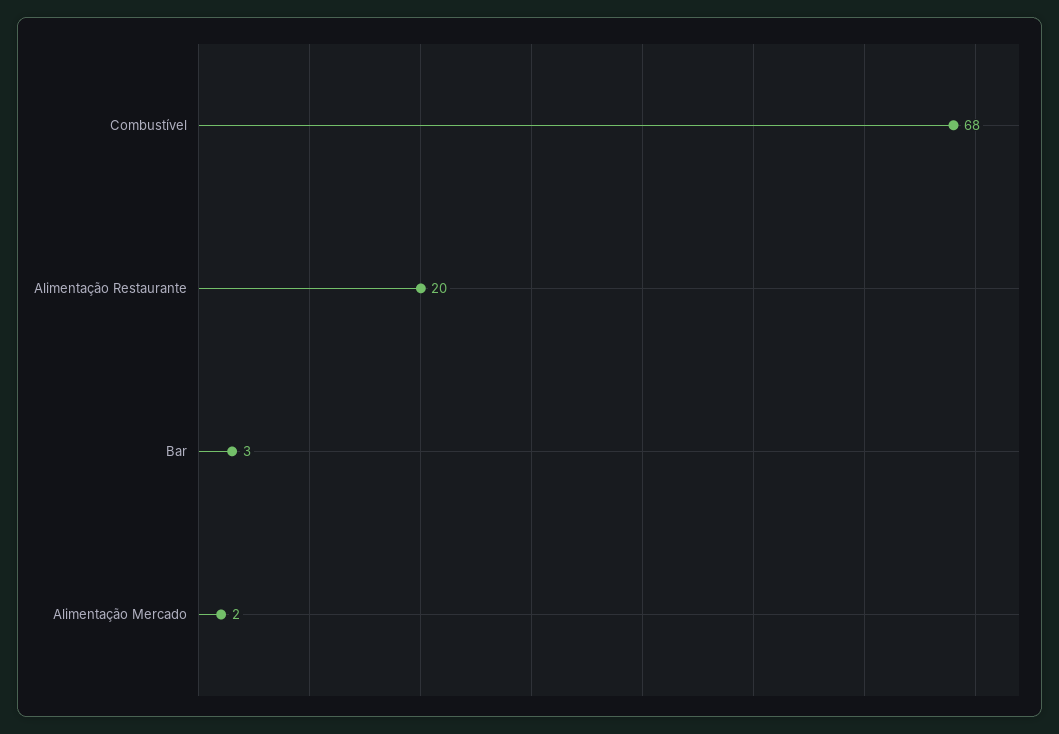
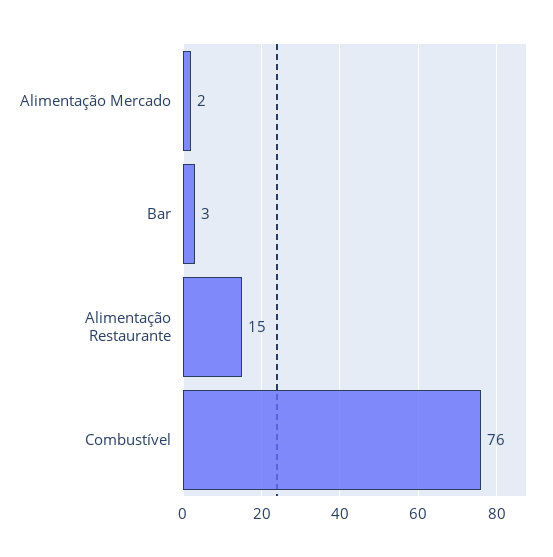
Combustível: 68 -> 76
Alimentação Restaurante: 20 -> 15

